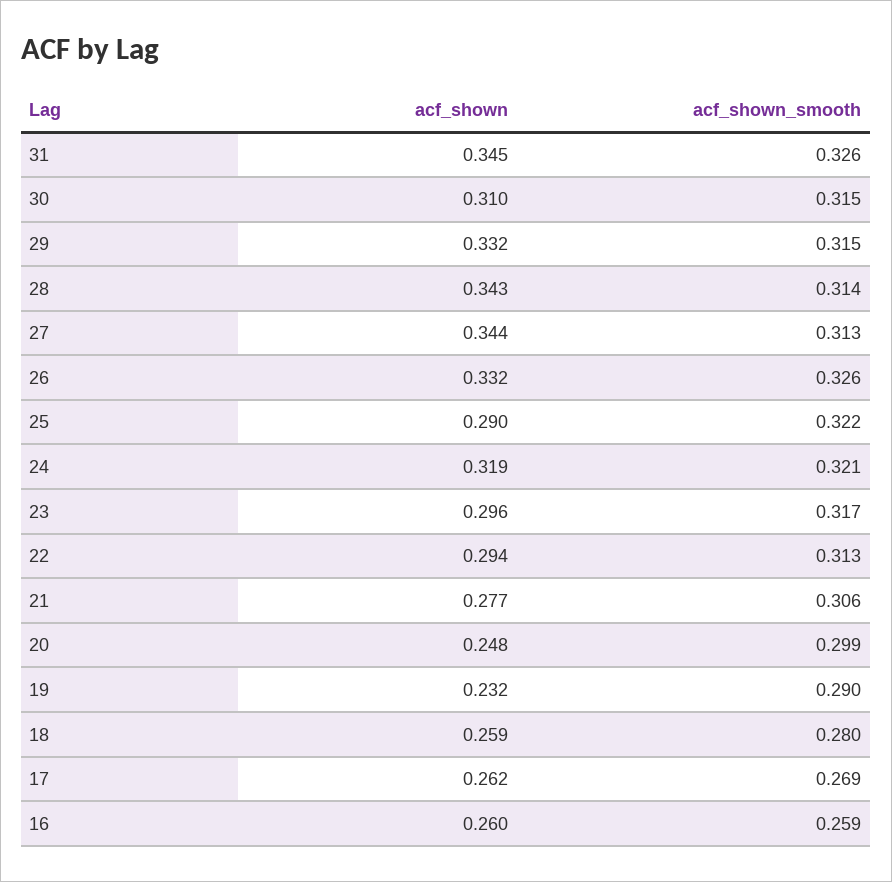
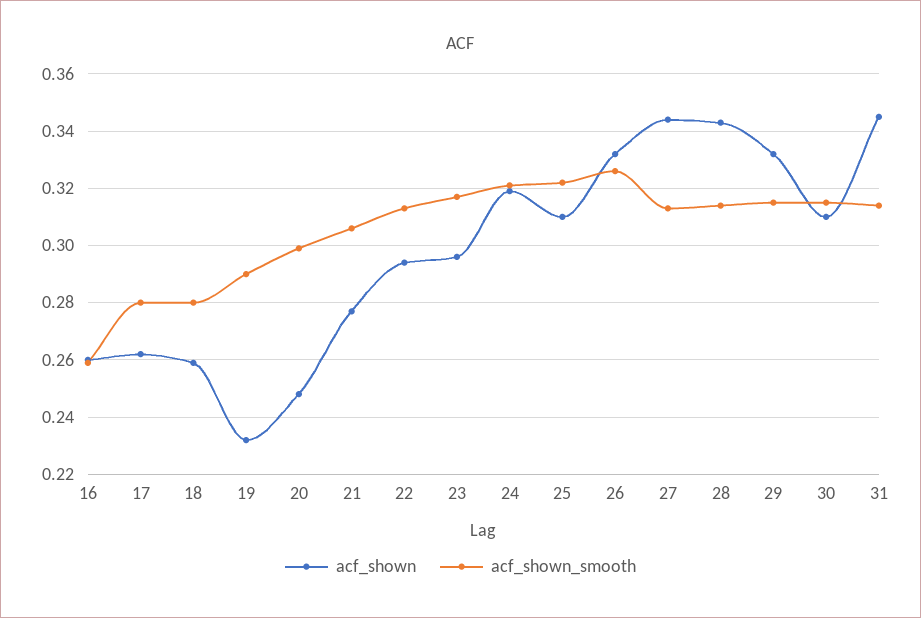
acf_shown_smooth, 31: 0.326 -> 0.315
acf_shown, 25: 0.29 -> 0.31
acf_shown_smooth, 17: 0.269 -> 0.28

